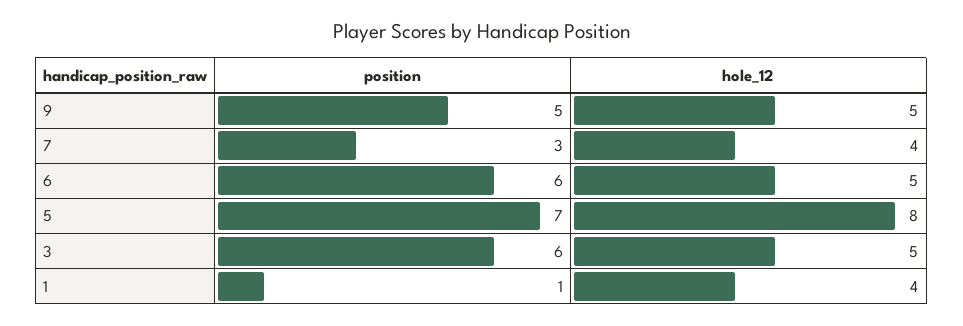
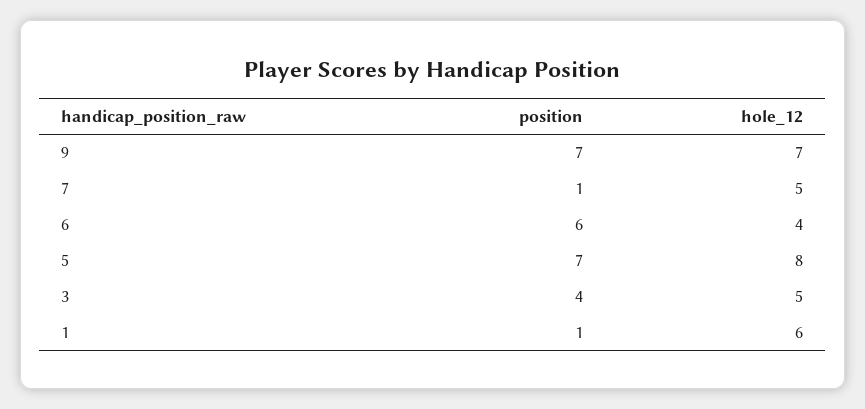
position, 9: 5 -> 7
hole_12, 9: 5 -> 7
position, 7: 3 -> 1
hole_12, 7: 4 -> 5
hole_12, 6: 5 -> 4
position, 3: 6 -> 4
hole_12, 1: 4 -> 6

